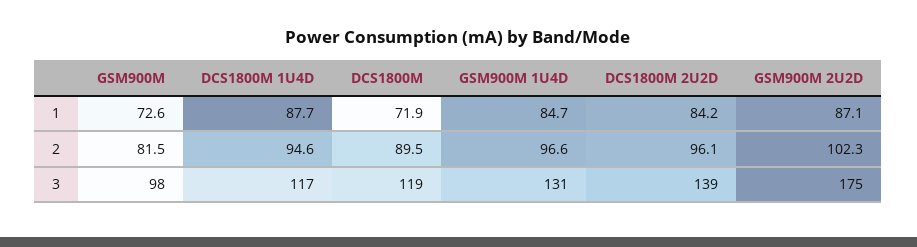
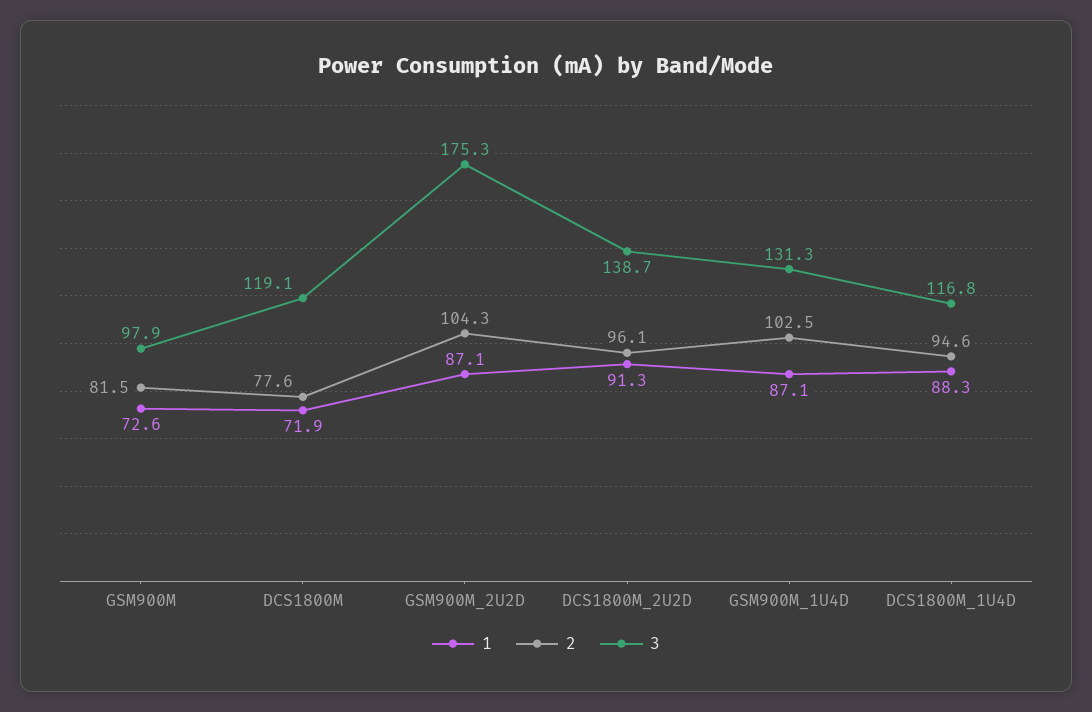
1, DCS1800M 1U4D: 87.7 -> 88.3
1, GSM900M 1U4D: 84.7 -> 87.1
1, DCS1800M 2U2D: 84.2 -> 91.3
2, DCS1800M: 89.5 -> 77.6
2, GSM900M 1U4D: 96.6 -> 102.5
2, GSM900M 2U2D: 102.3 -> 104.3

